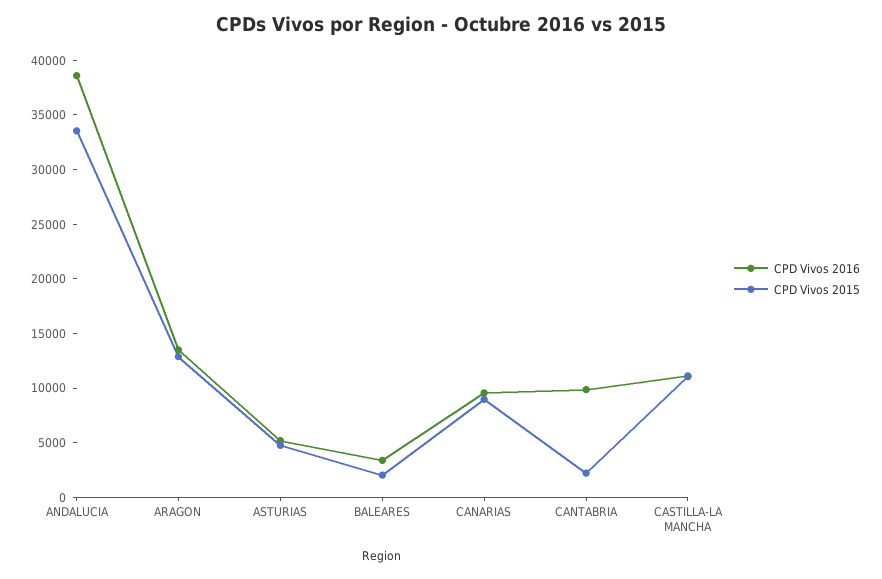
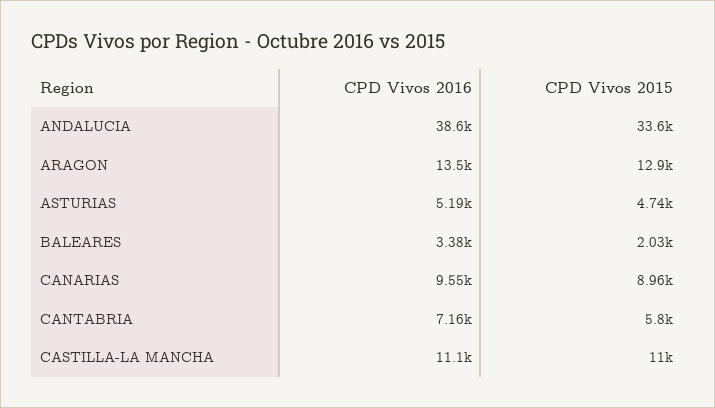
CPD Vivos 2016, CANTABRIA: 10000 -> 7160
CPD Vivos 2015, CANTABRIA: 2000 -> 5800

